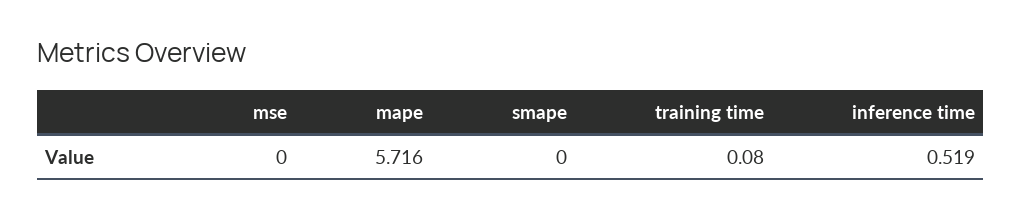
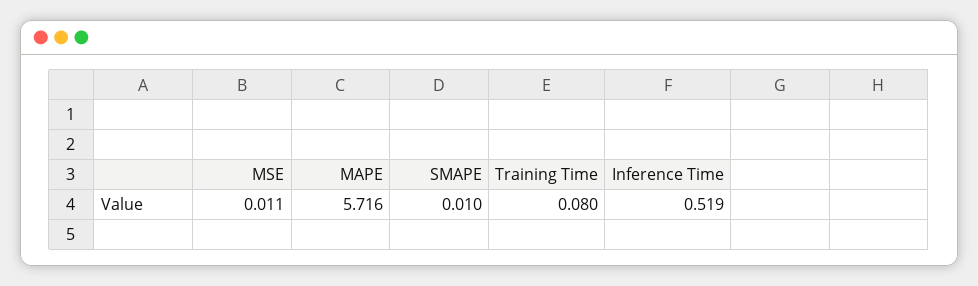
mse: 0 -> 0.011
smape: 0 -> 0.01

